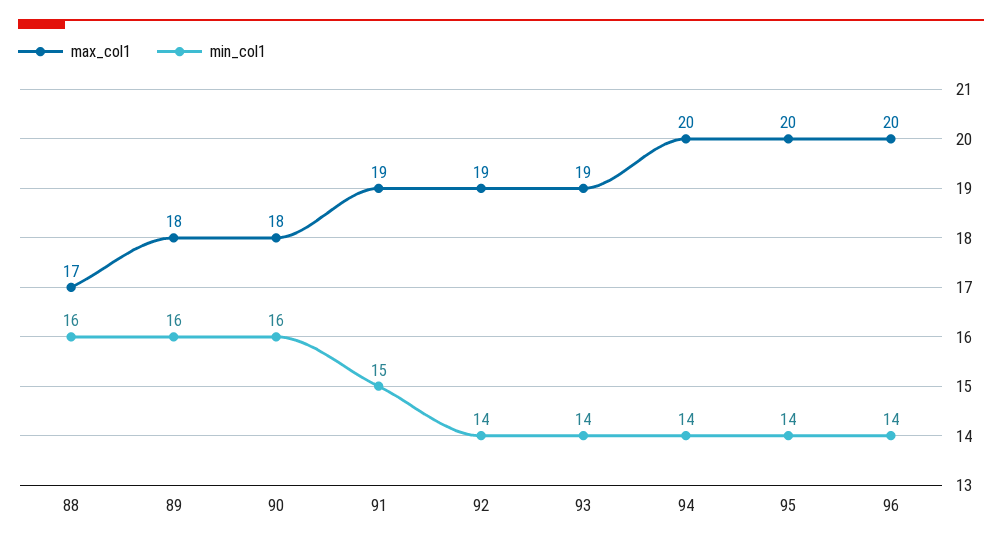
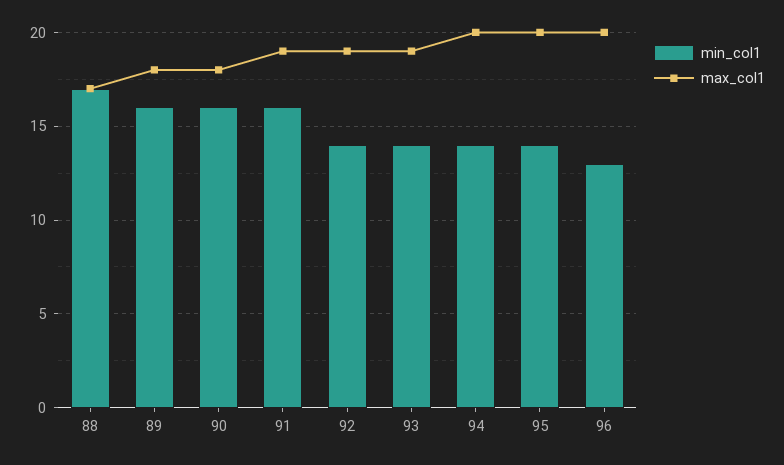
min_col1, 88: 16 -> 17
min_col1, 91: 15 -> 16
min_col1, 96: 14 -> 13

